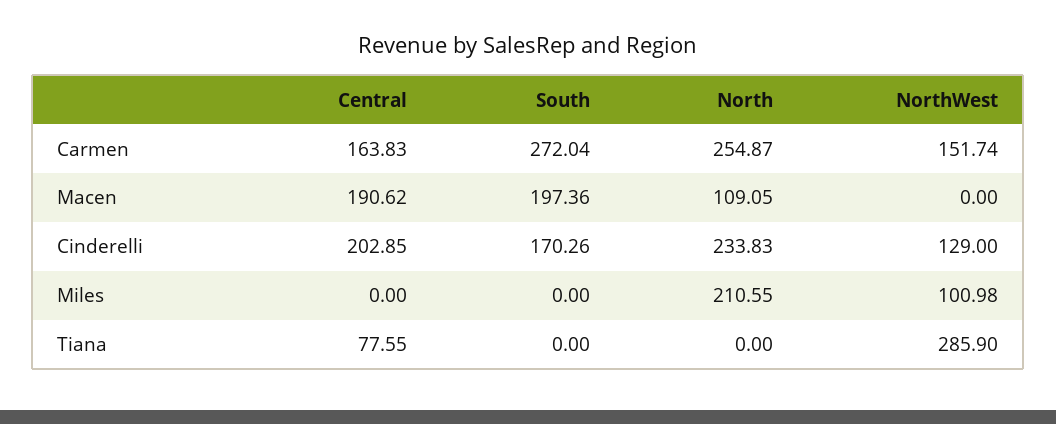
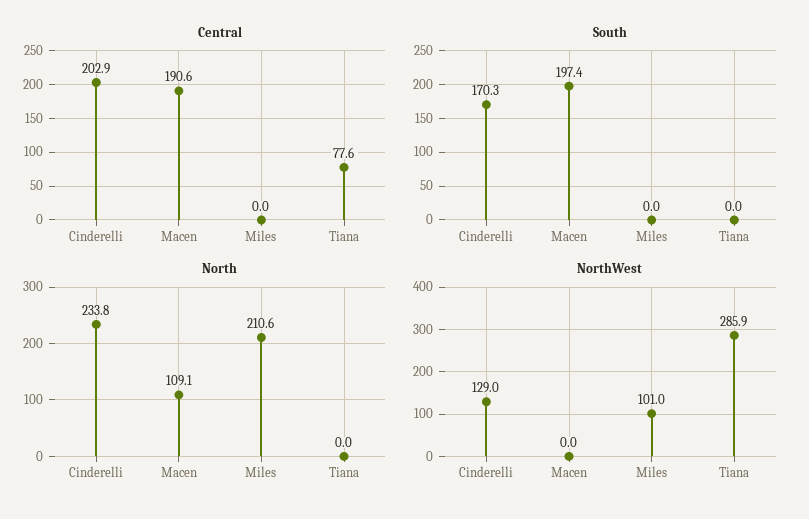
Central, Carmen: 163.83 -> none
South, Carmen: 272.04 -> none
North, Carmen: 254.87 -> none
NorthWest, Carmen: 151.74 -> none

